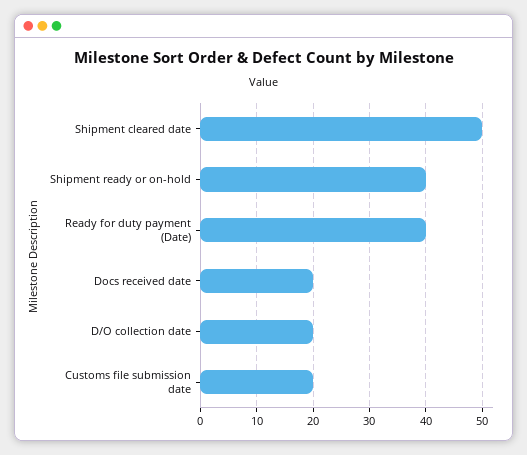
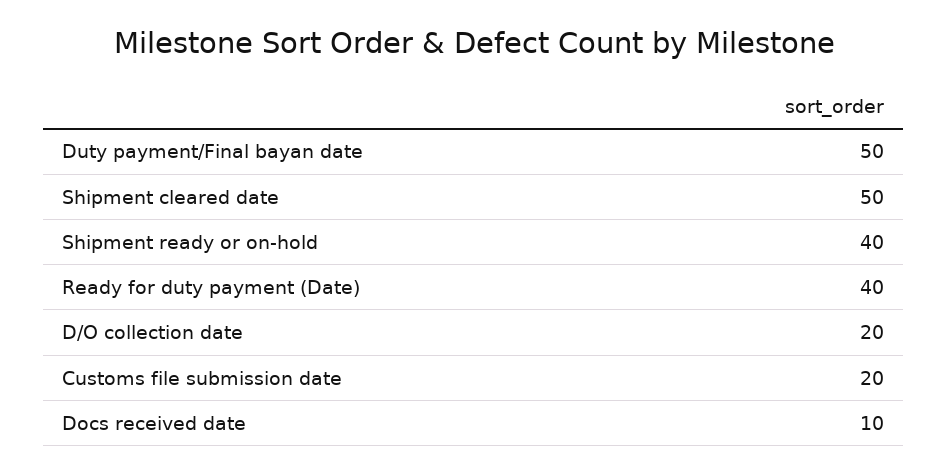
Docs received date: 20 -> 10
Duty payment/Final bayan date: none -> 50

